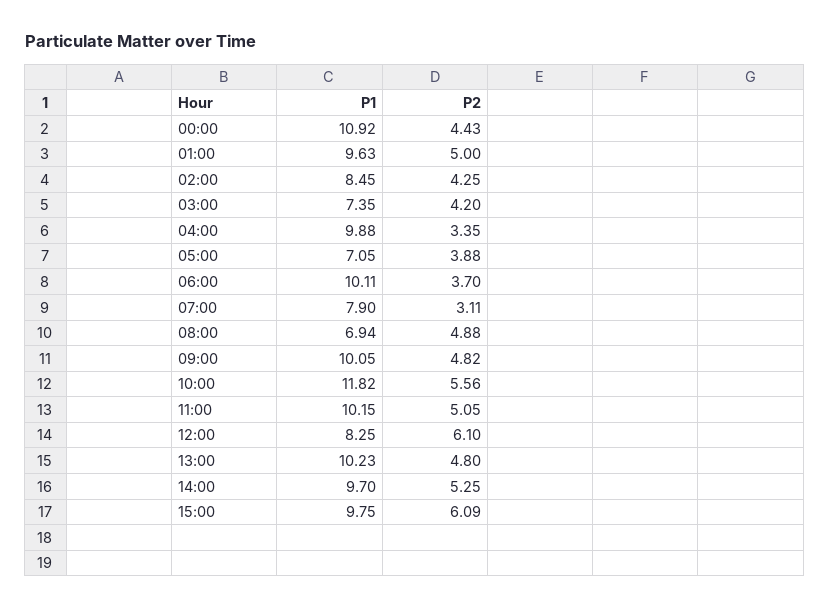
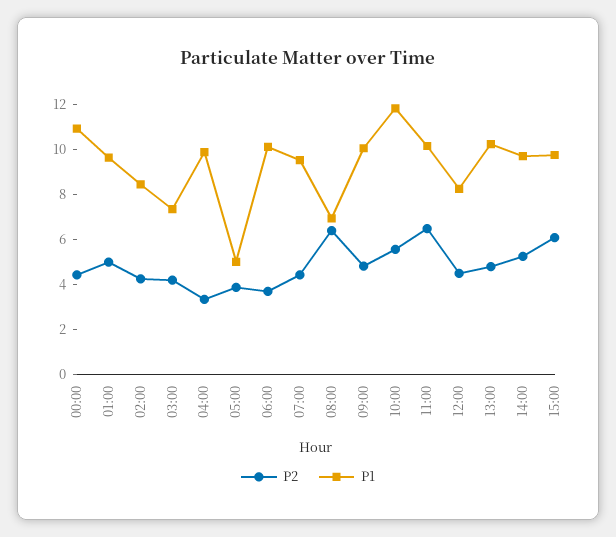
P1, 05:00: 7.05 -> 5
P1, 07:00: 7.9 -> 9.5
P2, 07:00: 3.11 -> 4.5
P2, 08:00: 4.88 -> 6.5
P2, 11:00: 5.05 -> 6.5
P2, 12:00: 6.1 -> 4.5

